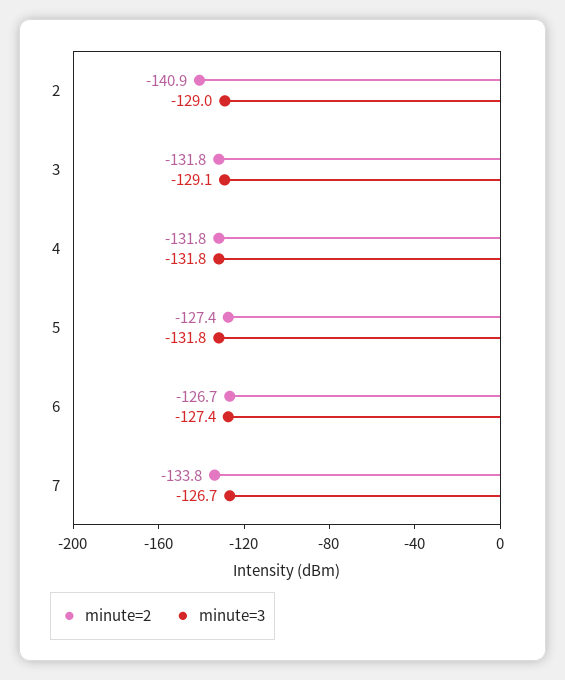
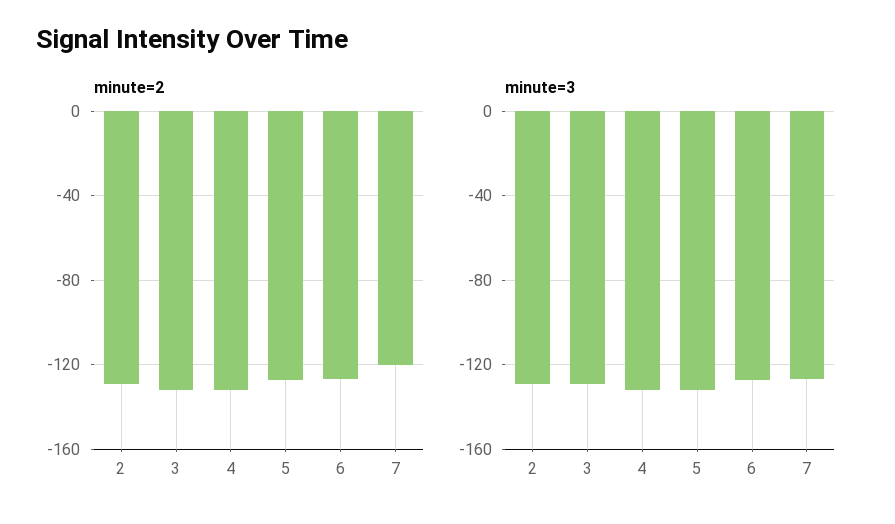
minute=2, 2: -140.9 -> -130
minute=2, 7: -133.8 -> -120

